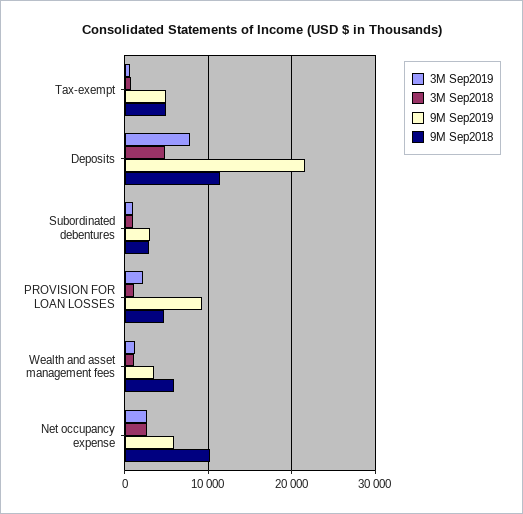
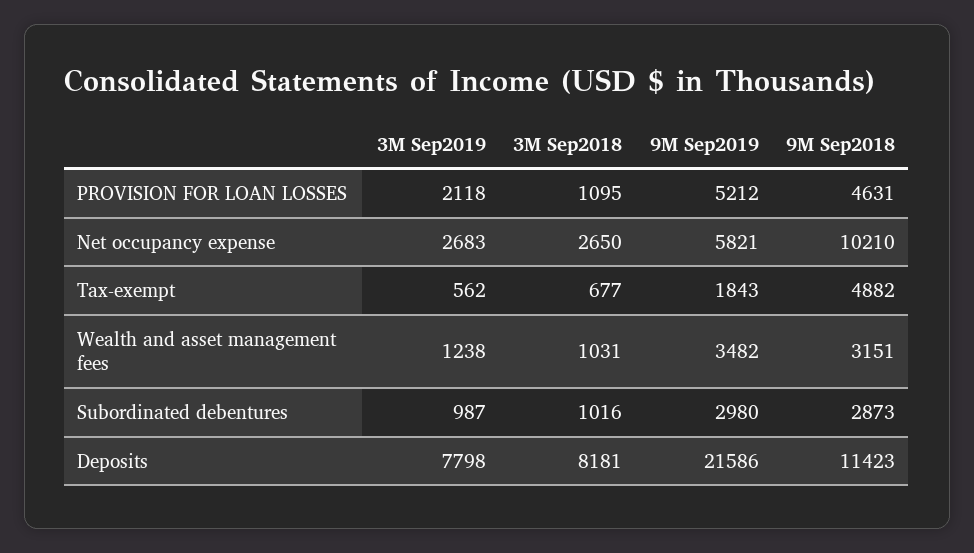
9M Sep2019, Tax-exempt: 5000 -> 1843
3M Sep2018, Deposits: 5000 -> 8181
9M Sep2019, PROVISION FOR LOAN LOSSES: 9000 -> 5212
9M Sep2018, Wealth and asset management fees: 6000 -> 3151

